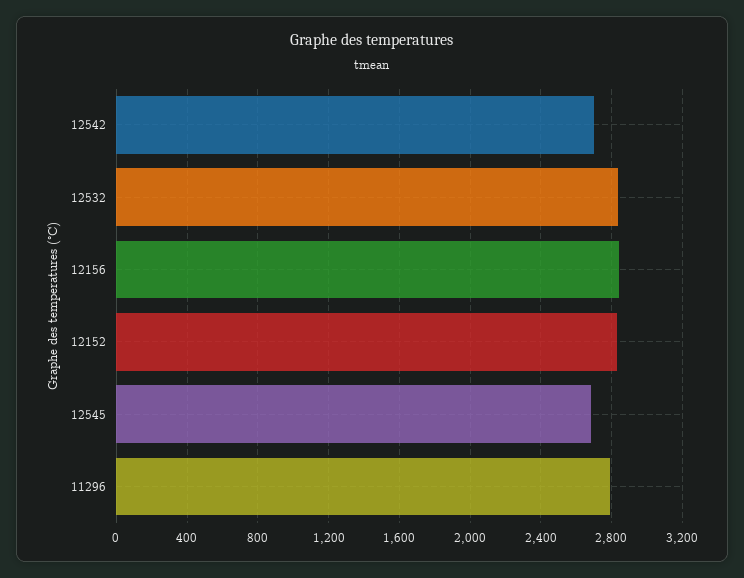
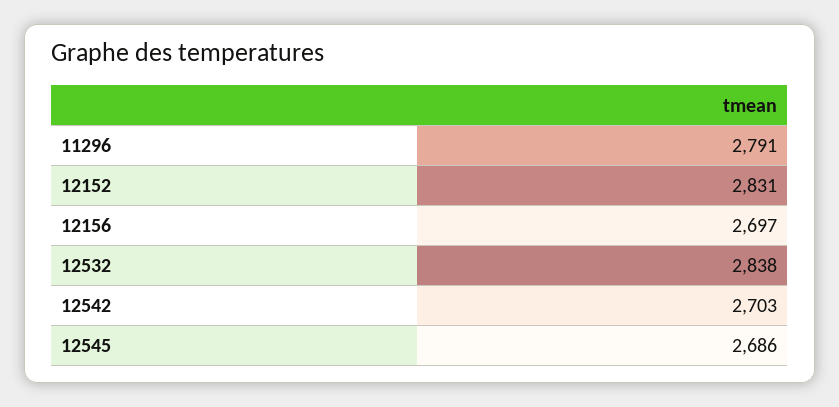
12156: 2850 -> 2697

